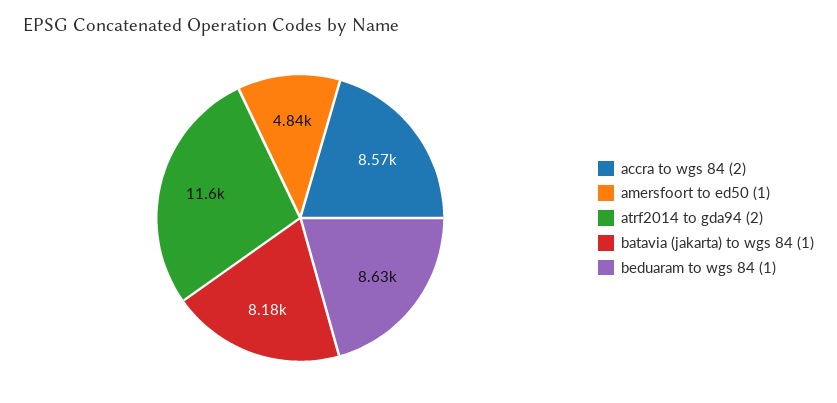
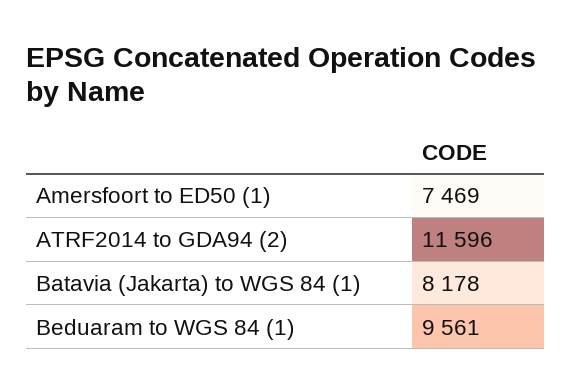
accra to wgs 84 (2): 8570 -> none
amersfoort to ed50 (1): 4840 -> 7469
beduaram to wgs 84 (1): 8630 -> 9561

